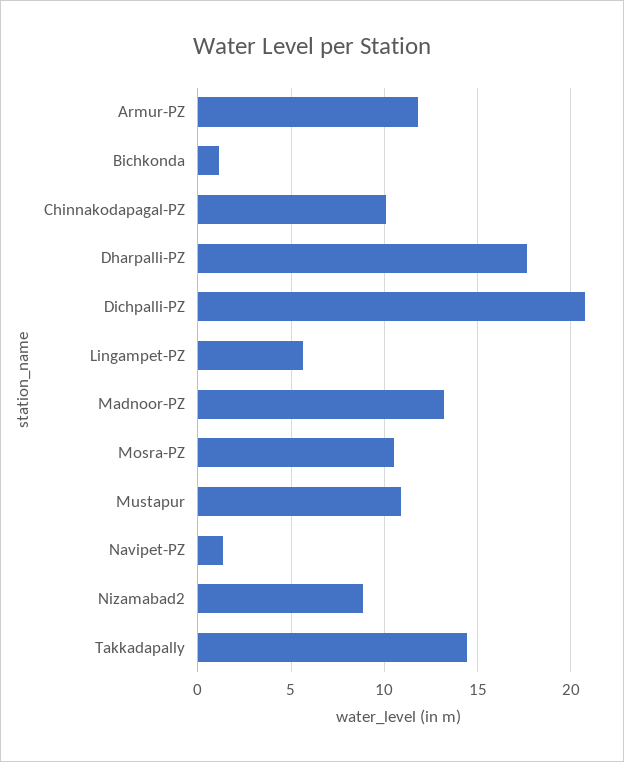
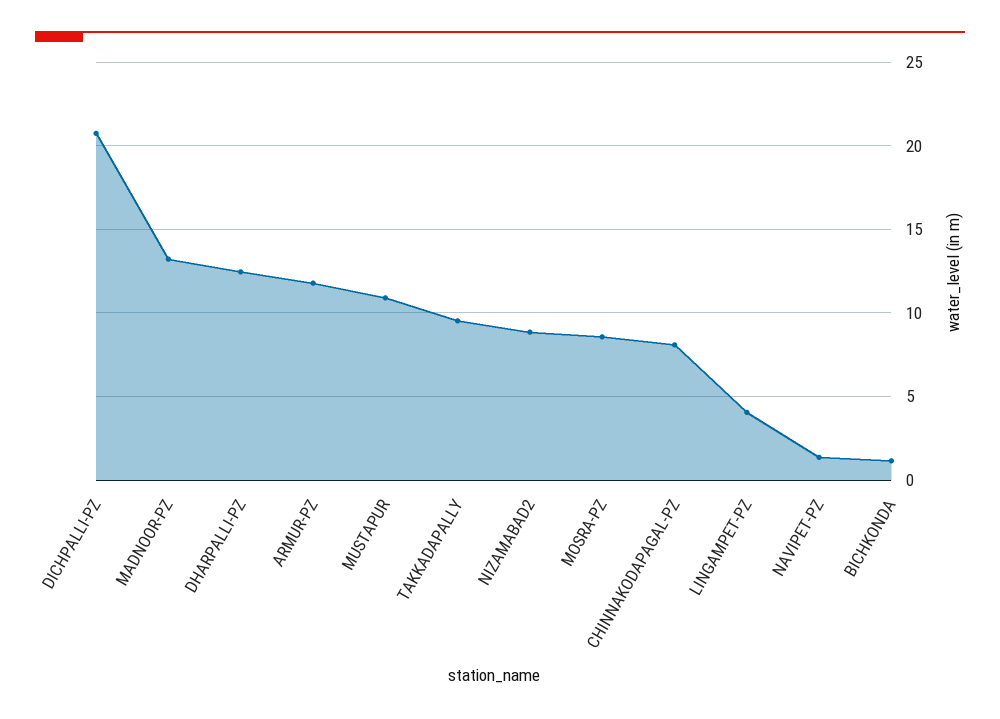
Chinnakodapagal-PZ: 10 -> 8
Dharpalli-PZ: 17.5 -> 12.5
Lingampet-PZ: 5.5 -> 4
Mosra-PZ: 10.5 -> 8.5
Takkadapally: 14.5 -> 9.5

